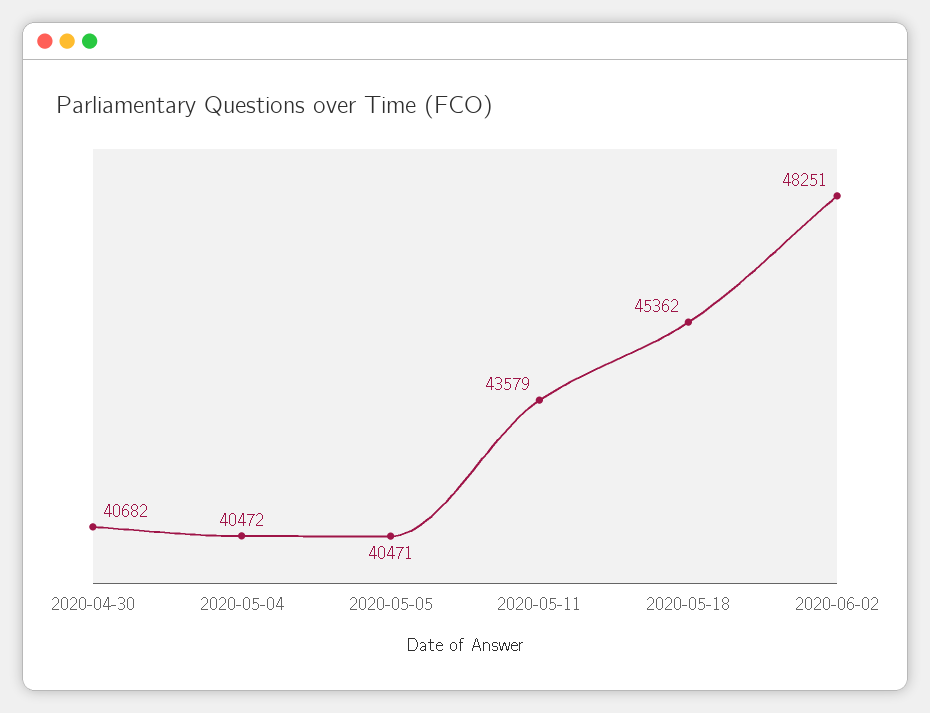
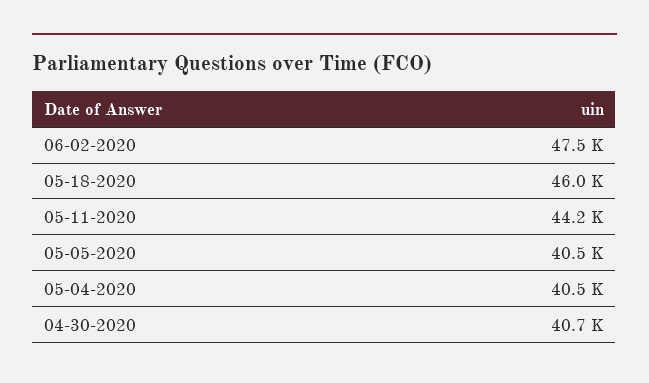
2020-05-11: 43579 -> 44200
2020-05-18: 45362 -> 46000
2020-06-02: 48251 -> 47500

